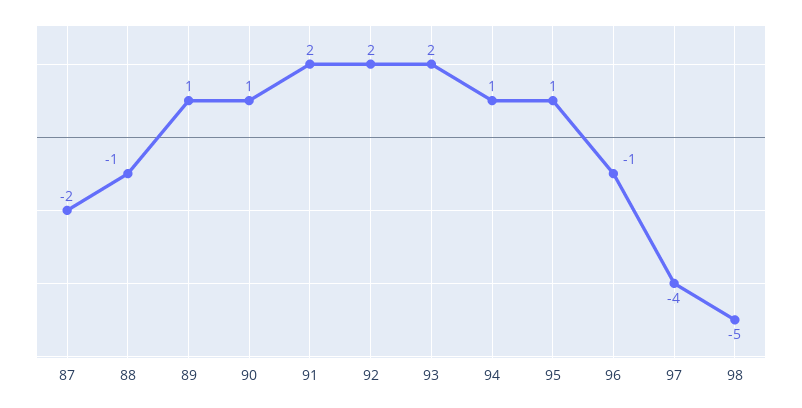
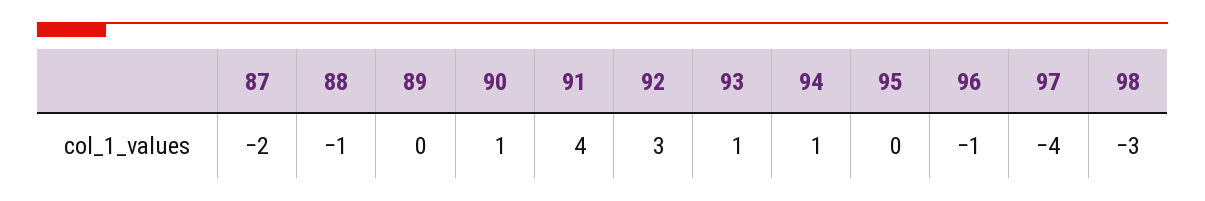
89: 1 -> 0
91: 2 -> 4
92: 2 -> 3
93: 2 -> 1
95: 1 -> 0
98: -5 -> -3

